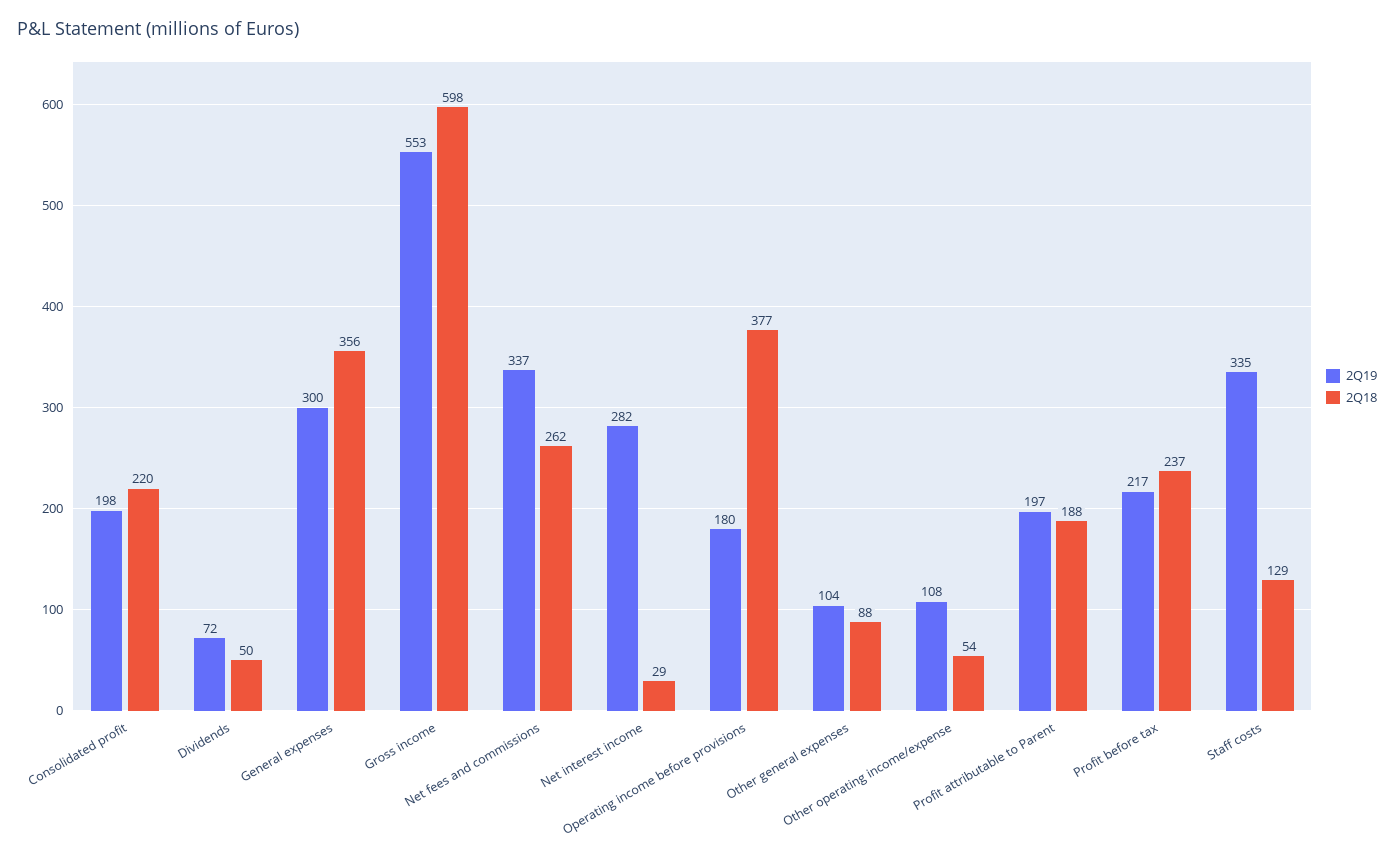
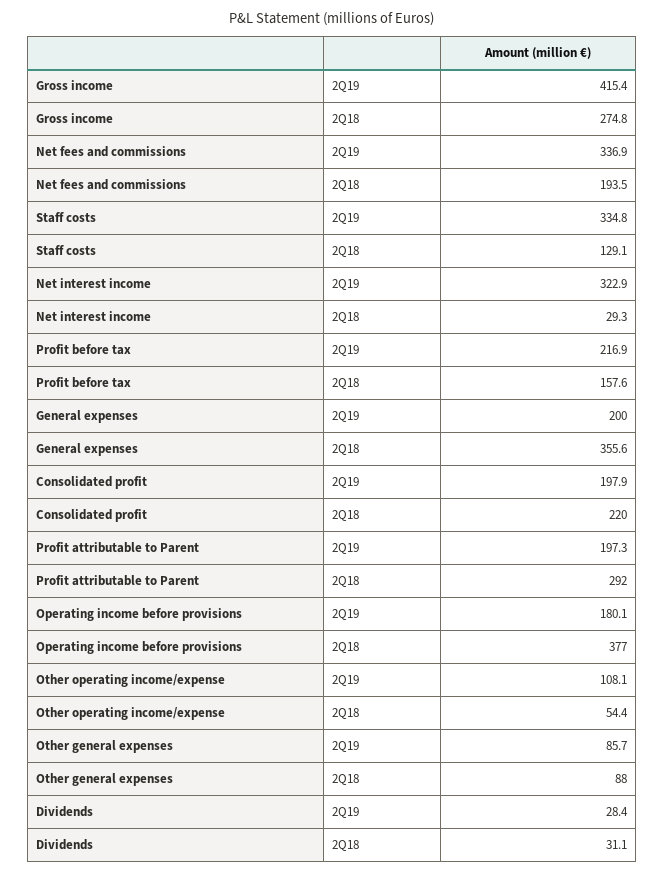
2Q19, Dividends: 72 -> 28.4
2Q18, Dividends: 50 -> 31.1
2Q19, General expenses: 300 -> 200
2Q19, Gross income: 553 -> 415.4
2Q18, Gross income: 598 -> 274.8
2Q18, Net fees and commissions: 262 -> 193.5
2Q19, Net interest income: 282 -> 322.9
2Q19, Other general expenses: 104 -> 85.7
2Q18, Profit attributable to Parent: 188 -> 292
2Q18, Profit before tax: 237 -> 157.6

